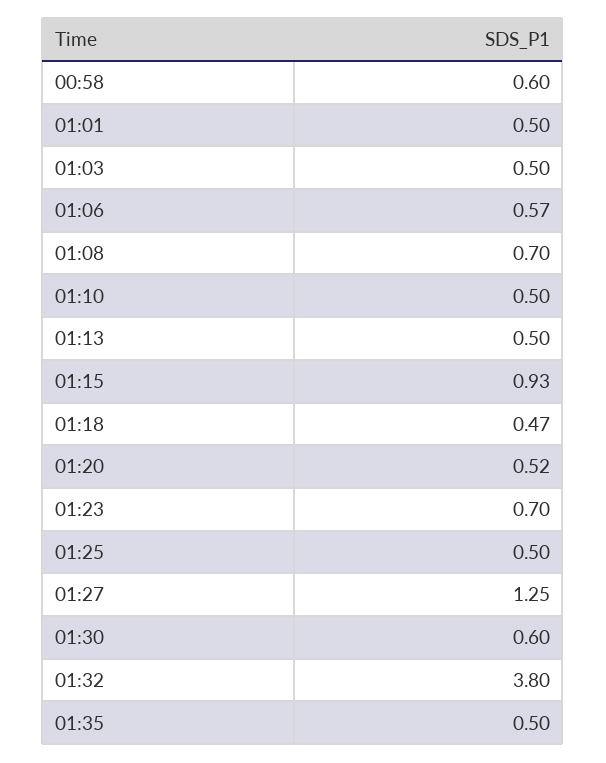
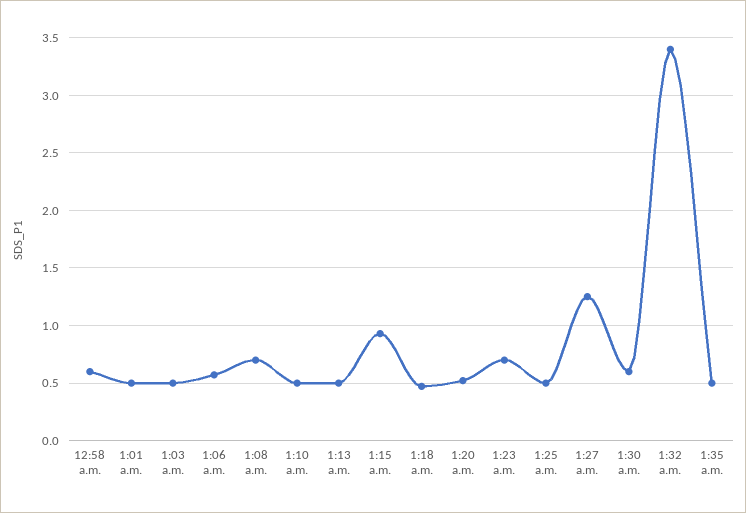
01:32: 3.8 -> 3.4

